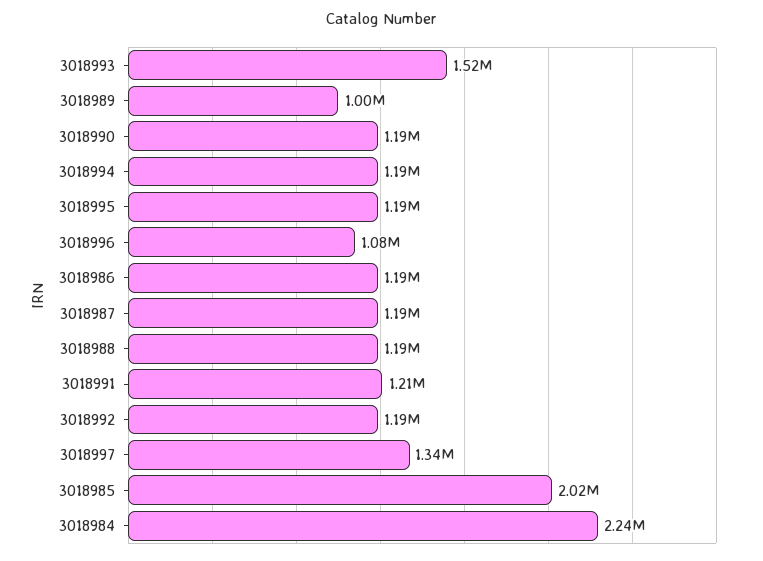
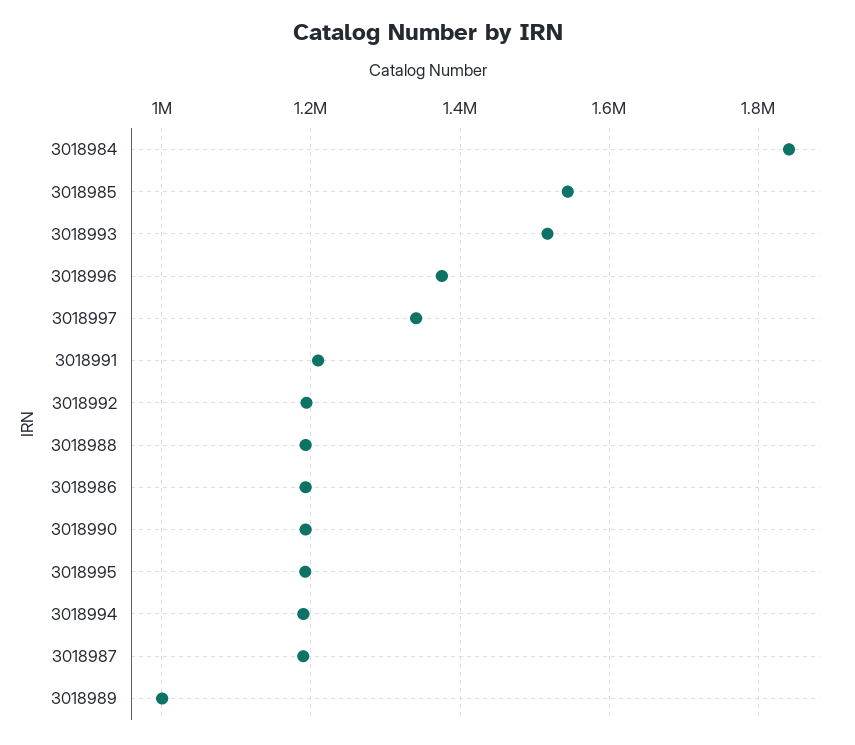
3018996: 1080000 -> 1380000
3018985: 2020000 -> 1540000
3018984: 2240000 -> 1840000

